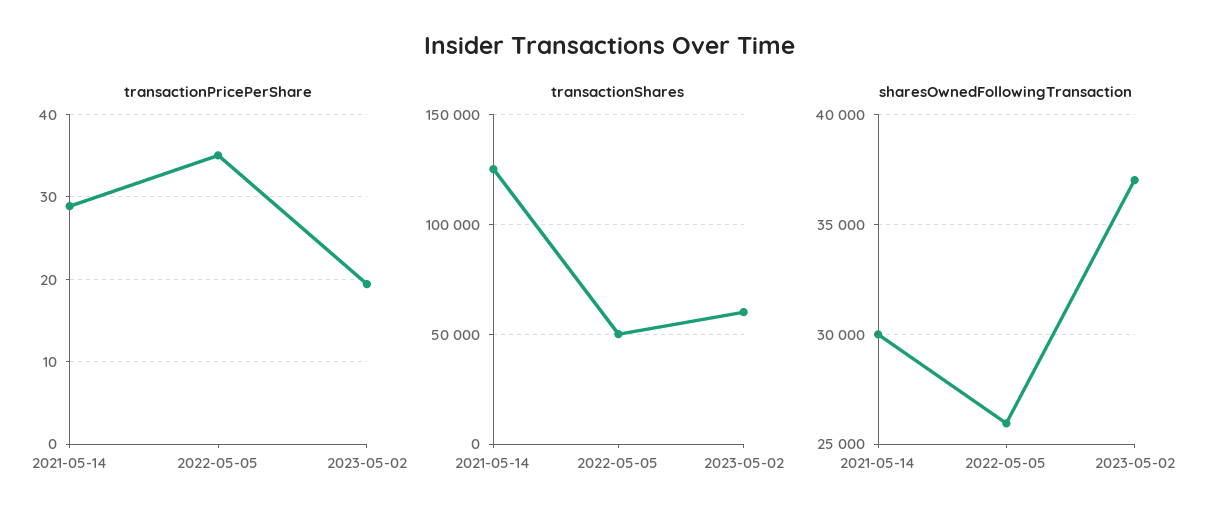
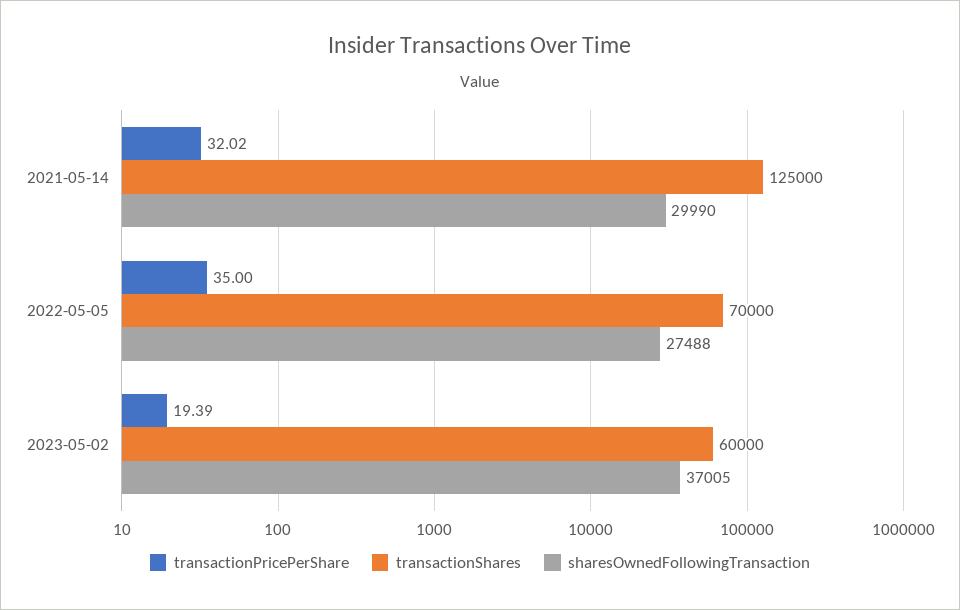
transactionPricePerShare, 2021-05-14: 29 -> 32.02
transactionShares, 2022-05-05: 50000 -> 70000
sharesOwnedFollowingTransaction, 2022-05-05: 26000 -> 27488

